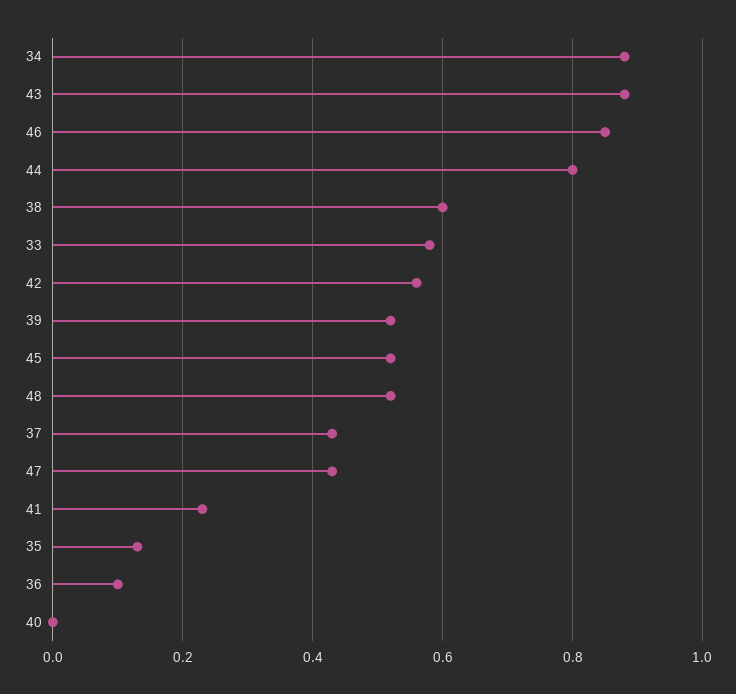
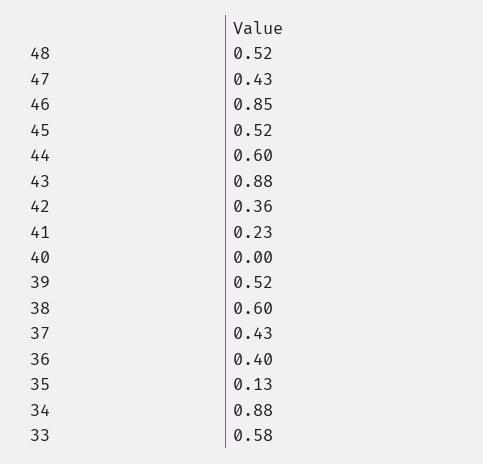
44: 0.8 -> 0.6
42: 0.55 -> 0.36
36: 0.1 -> 0.4

